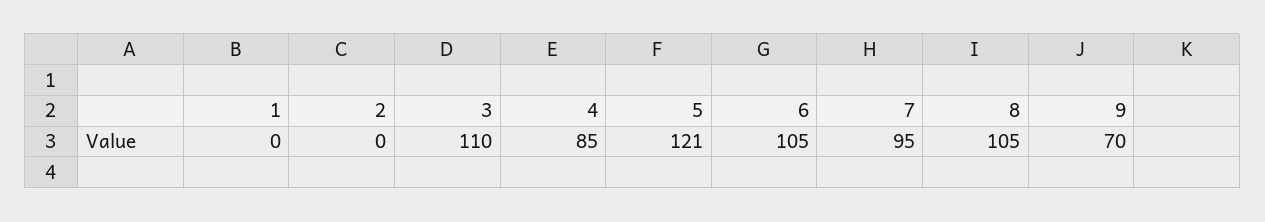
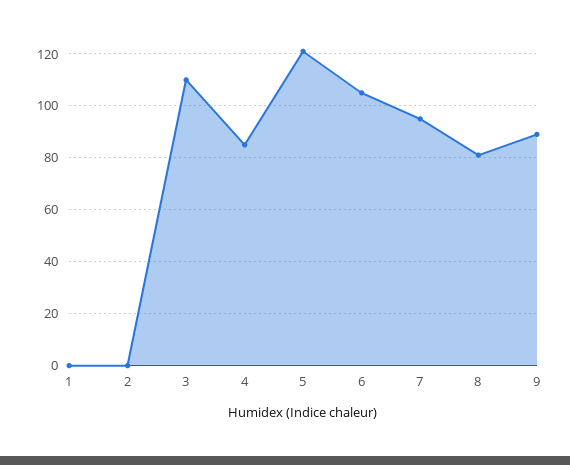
8: 105 -> 80
9: 70 -> 90

